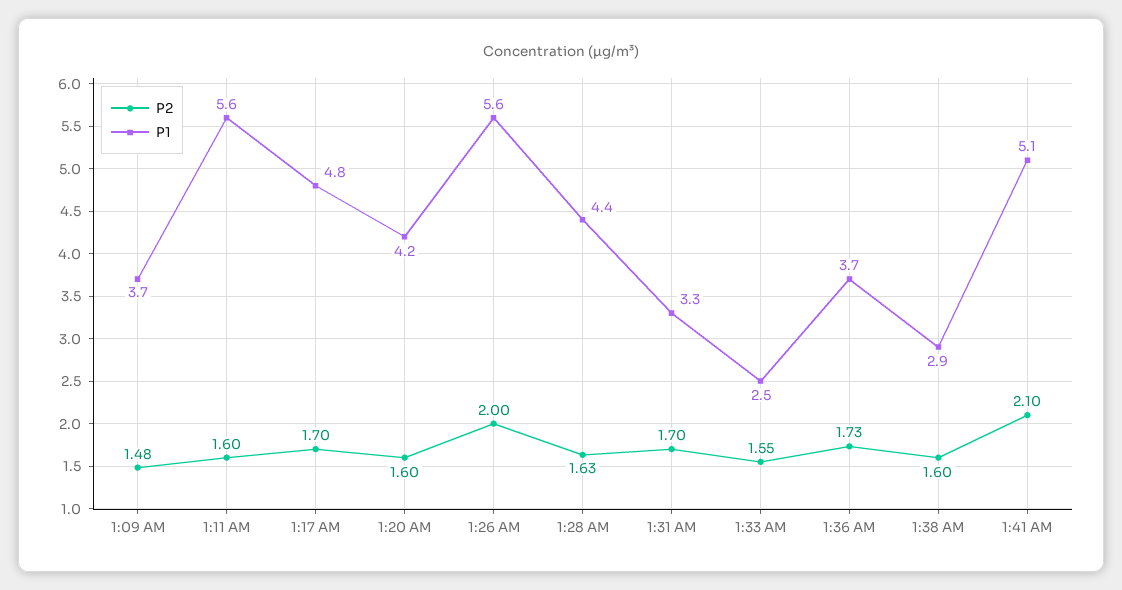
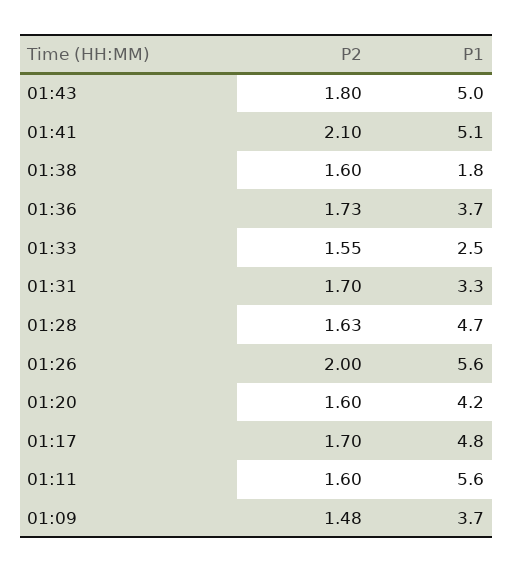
P1, 1:28 AM: 4.4 -> 4.7
P1, 1:38 AM: 2.9 -> 1.8
P2, 01:43: none -> 1.8
P1, 01:43: none -> 5

